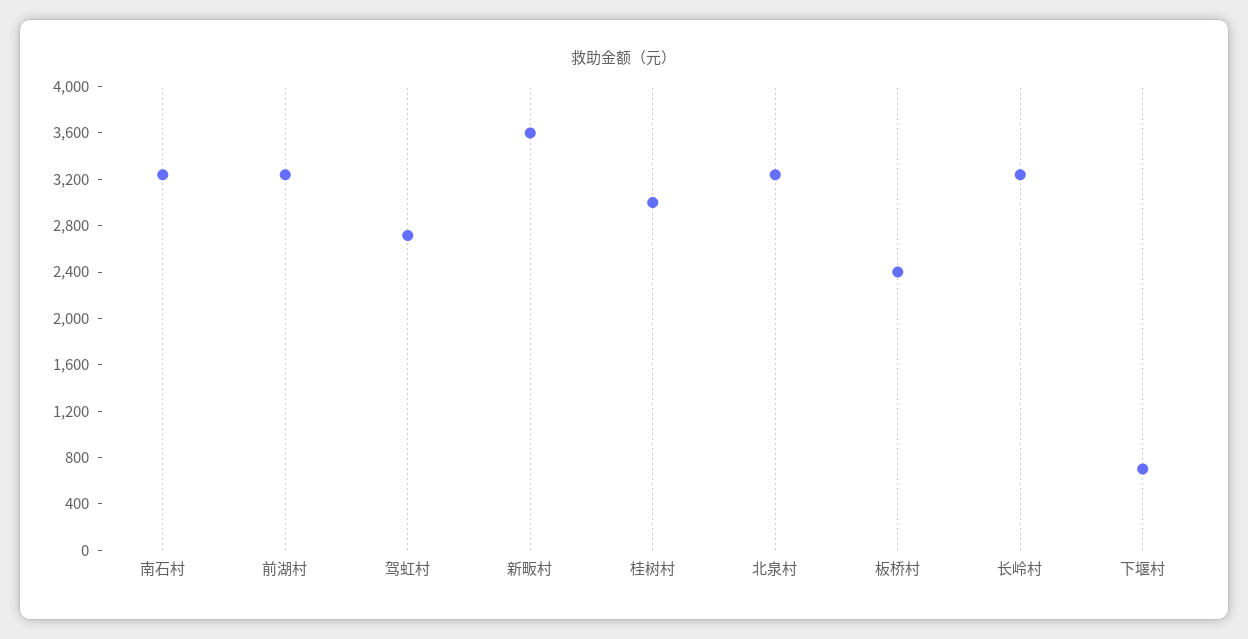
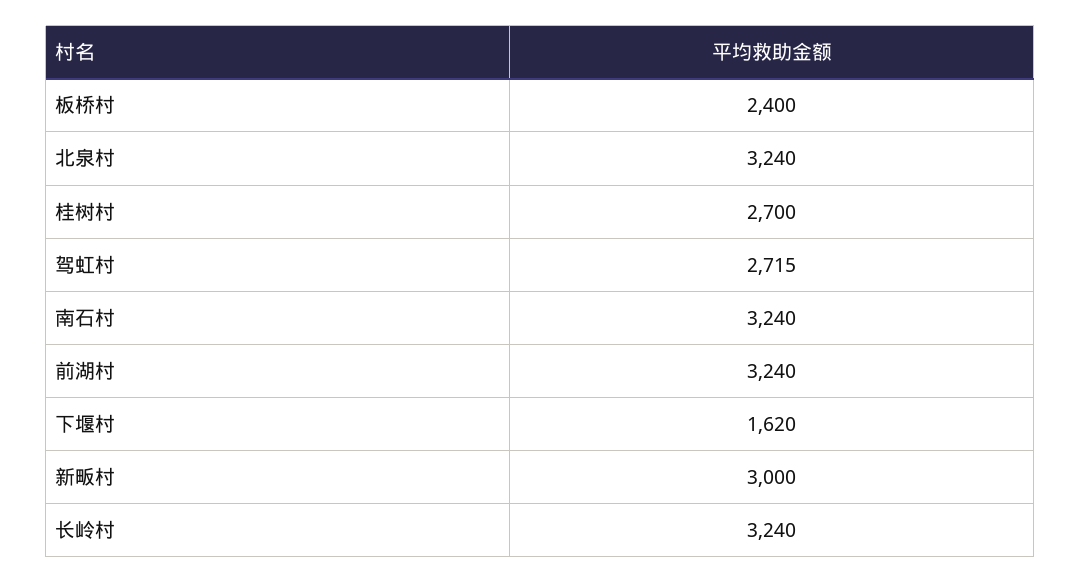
新畈村: 3600 -> 3000
桂树村: 3000 -> 2700
下堰村: 700 -> 1620

